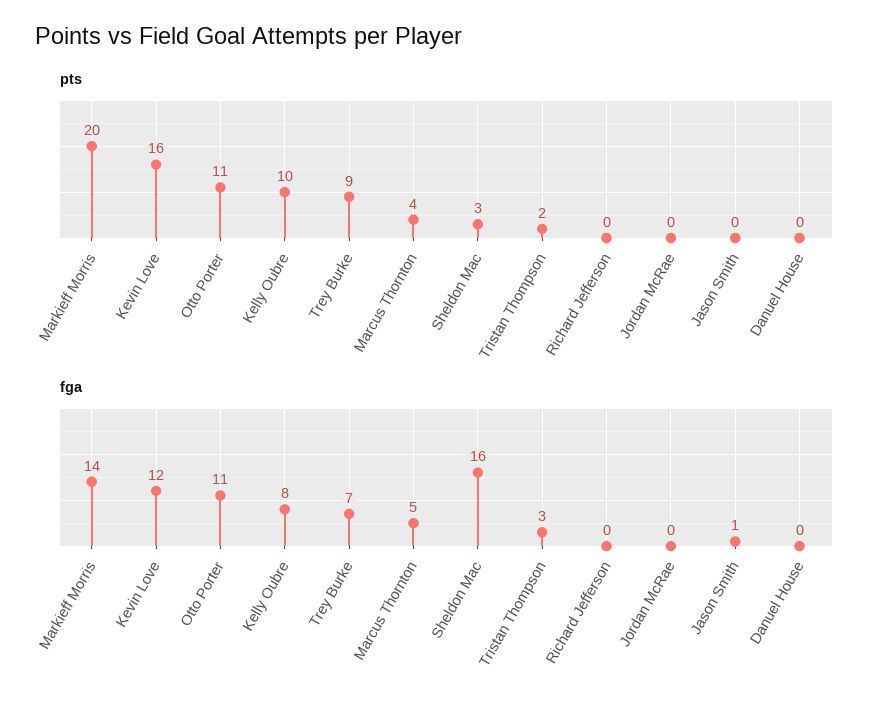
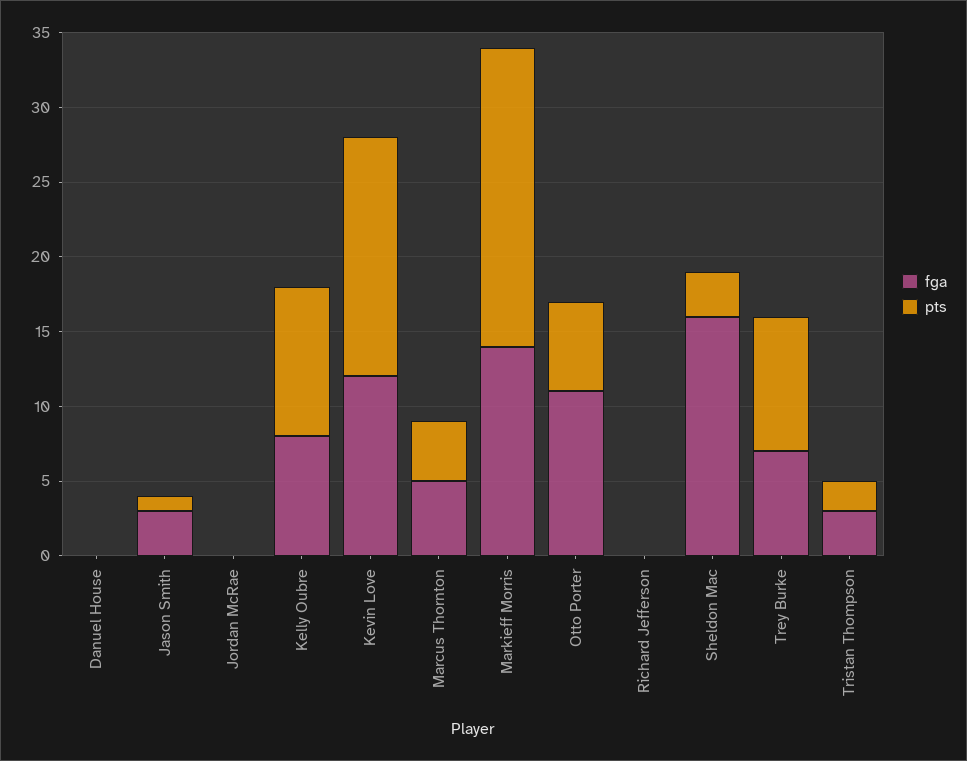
pts, Otto Porter: 11 -> 6
pts, Jason Smith: 0 -> 1
fga, Jason Smith: 1 -> 3

